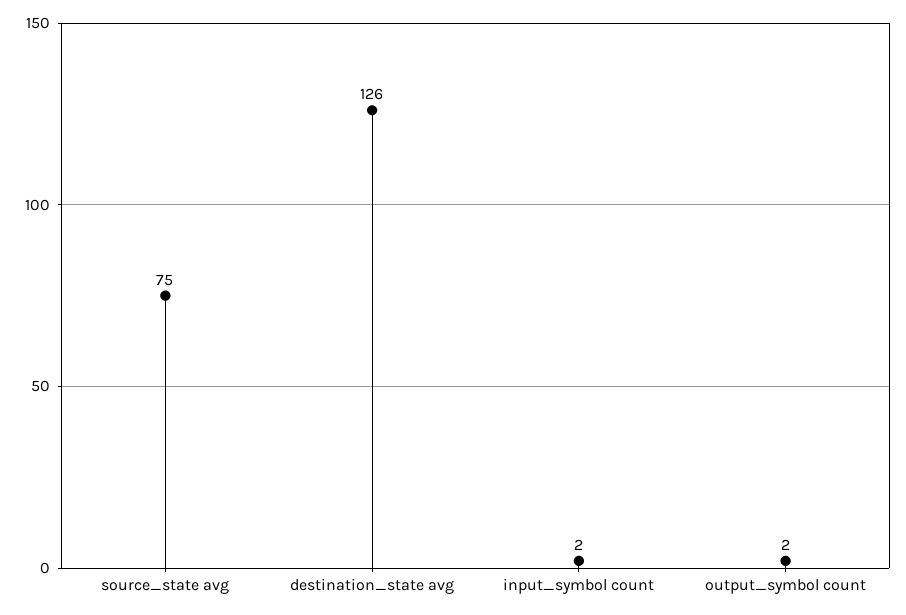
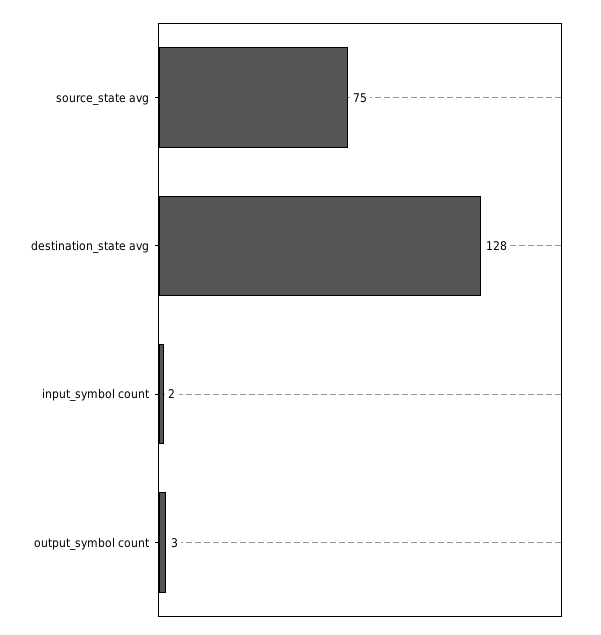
destination_state avg: 126 -> 128
output_symbol count: 2 -> 3

